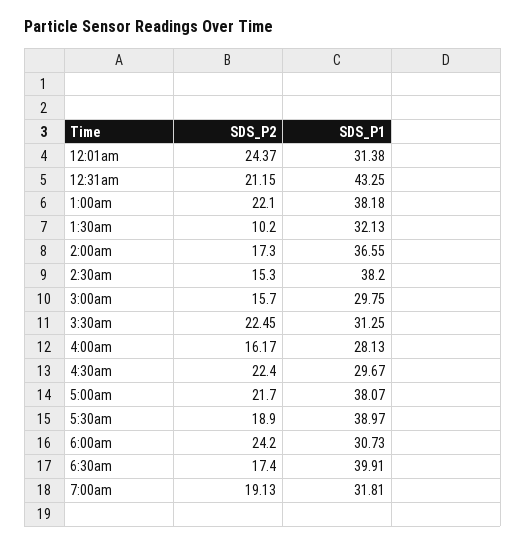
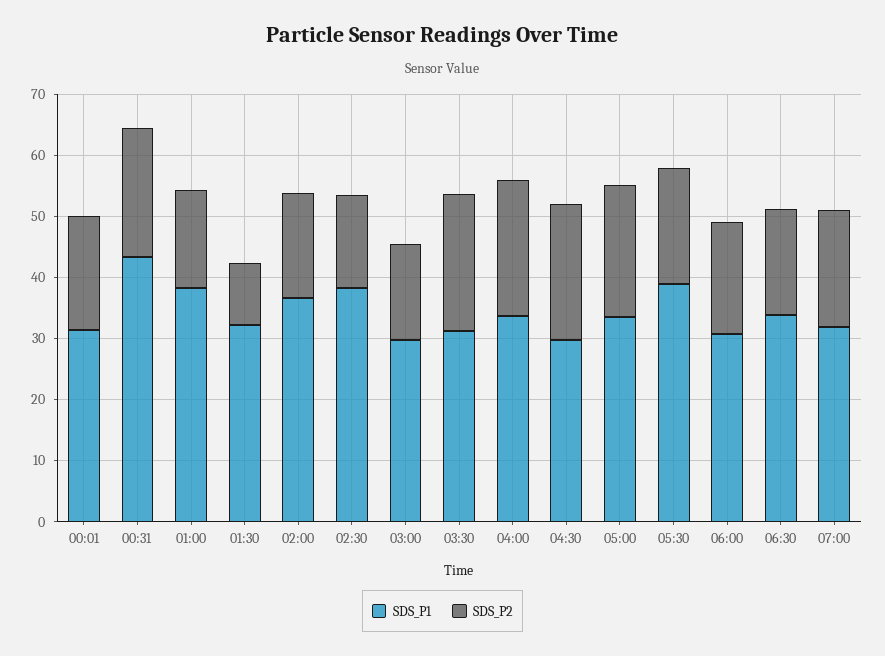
SDS_P2, 12:01am: 24.37 -> 18
SDS_P2, 1:00am: 22.1 -> 16
SDS_P2, 4:00am: 16.17 -> 22
SDS_P1, 4:00am: 28.13 -> 34
SDS_P1, 5:00am: 38.07 -> 34
SDS_P2, 6:00am: 24.2 -> 18
SDS_P1, 6:30am: 39.91 -> 34

